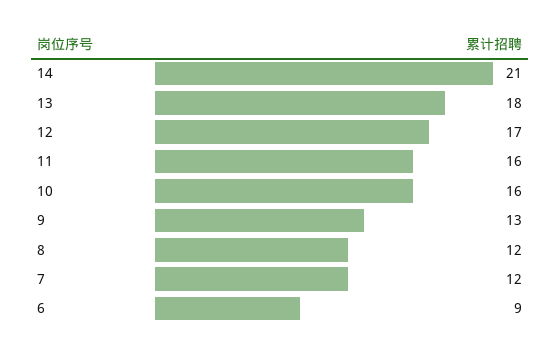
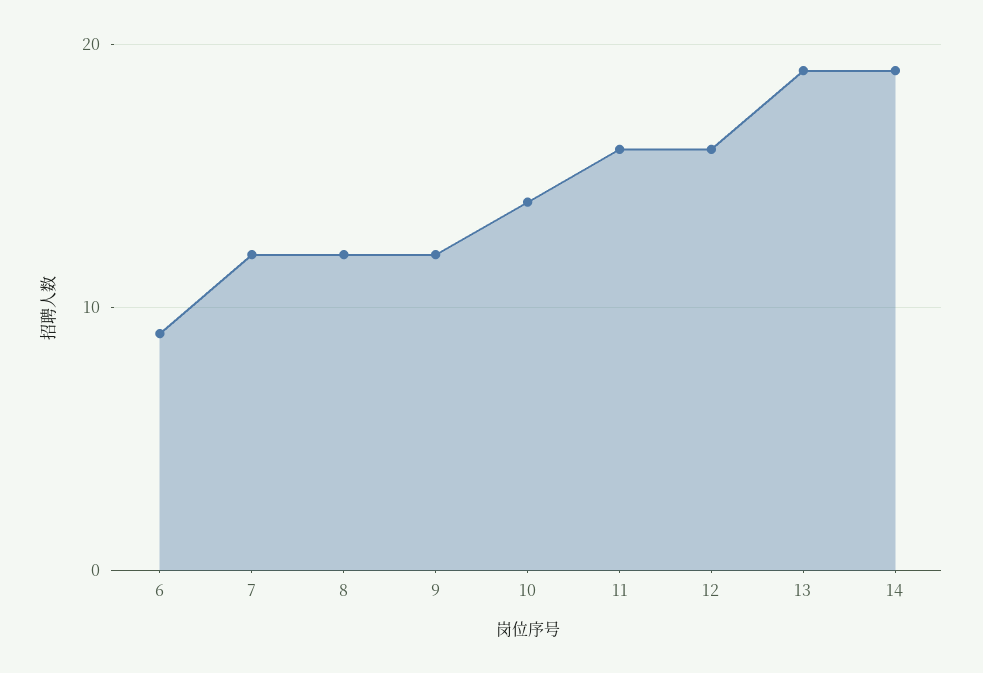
14: 21 -> 19
13: 18 -> 19
12: 17 -> 16
10: 16 -> 14
9: 13 -> 12

